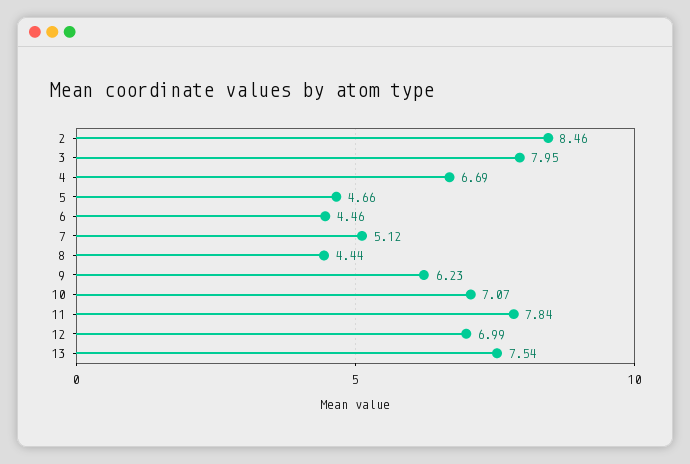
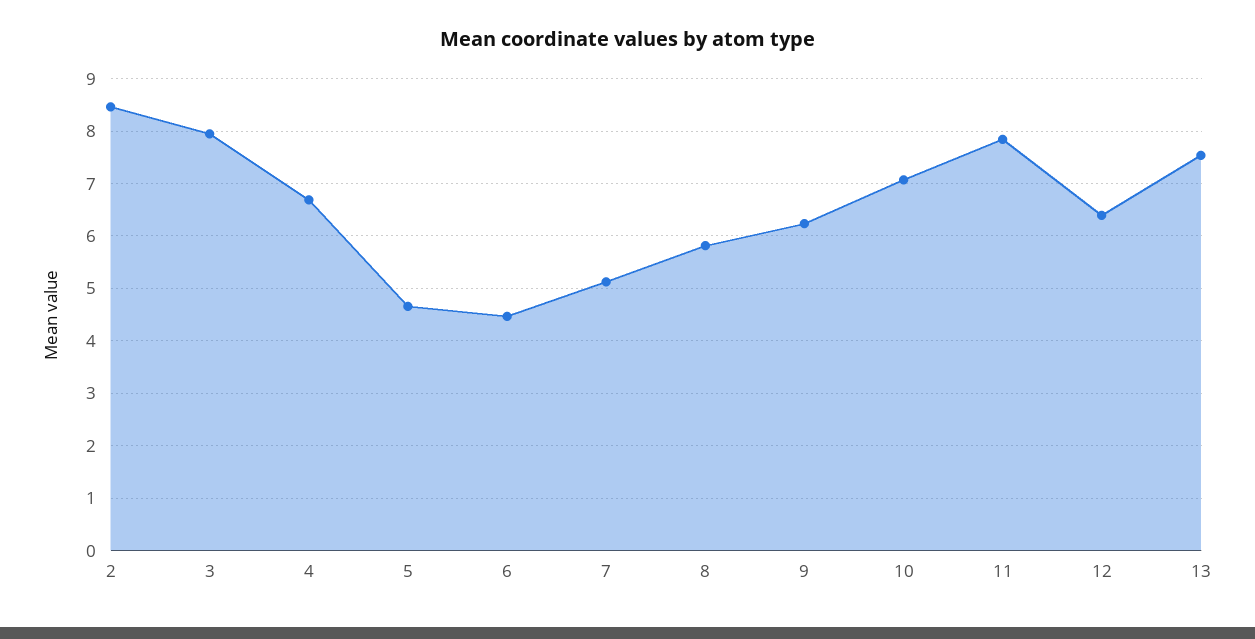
8: 4.44 -> 5.8
12: 6.99 -> 6.4

